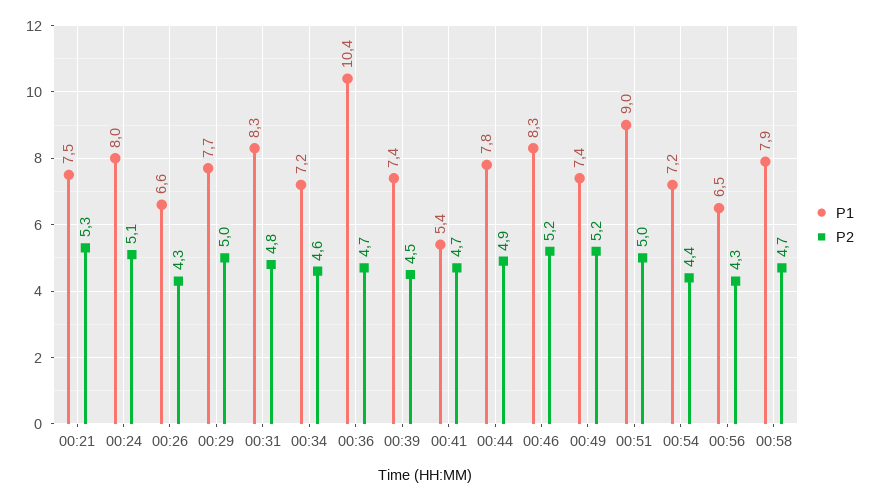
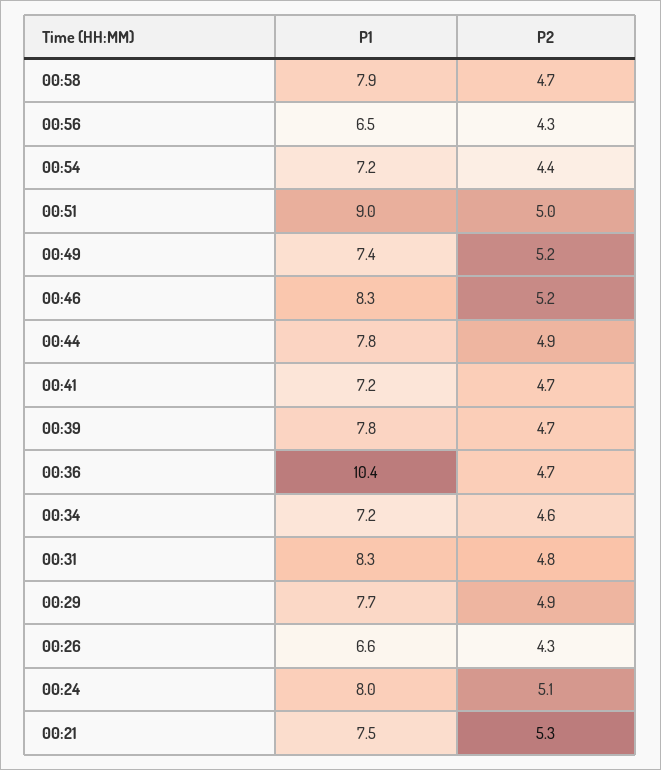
P2, 00:29: 5 -> 4.9
P1, 00:39: 7.4 -> 7.8
P2, 00:39: 4.5 -> 4.7
P1, 00:41: 5.4 -> 7.2

